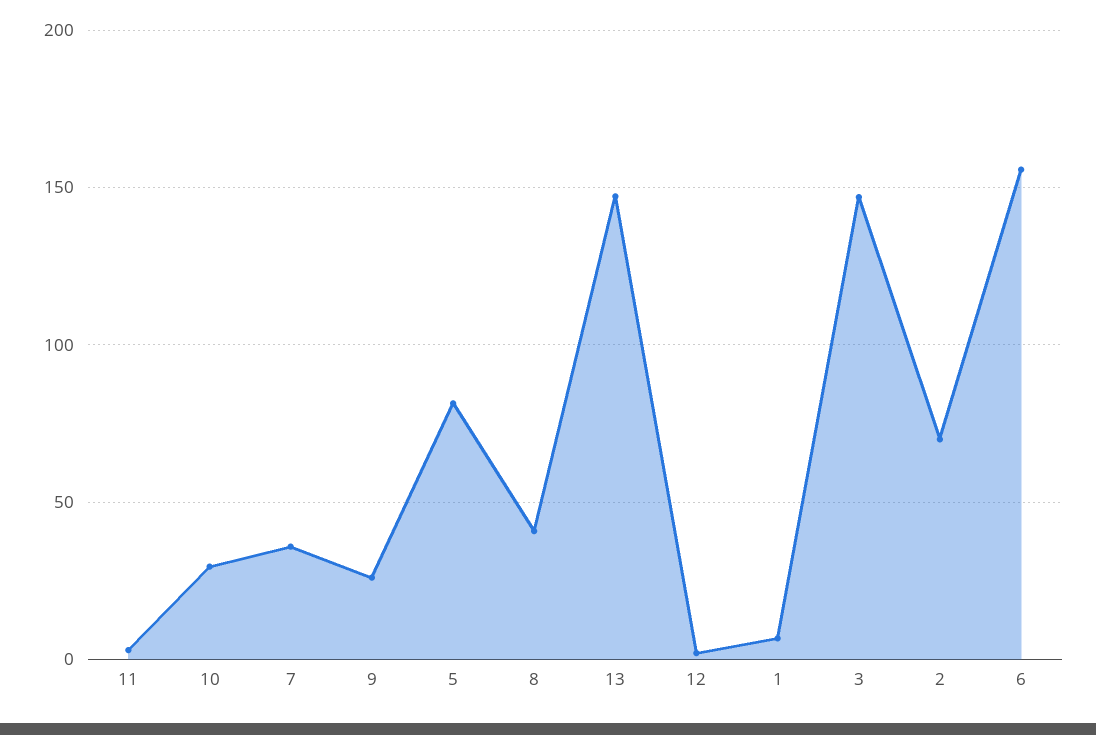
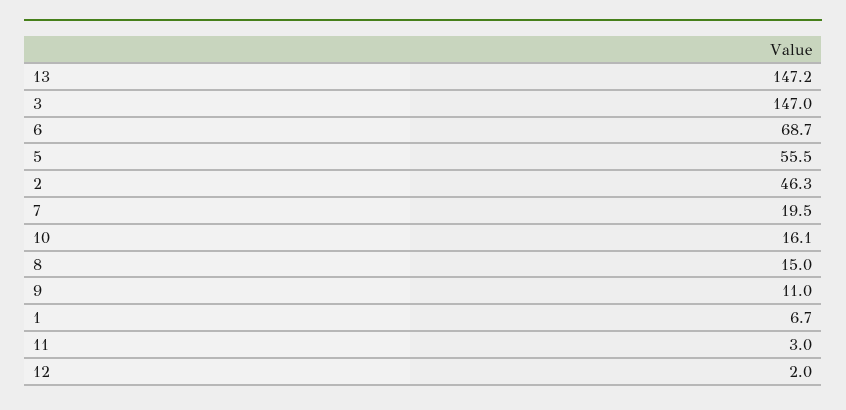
10: 30 -> 16.1
7: 35 -> 19.5
9: 25 -> 11
5: 80 -> 55.5
8: 40 -> 15
2: 70 -> 46.3
6: 155 -> 68.7

